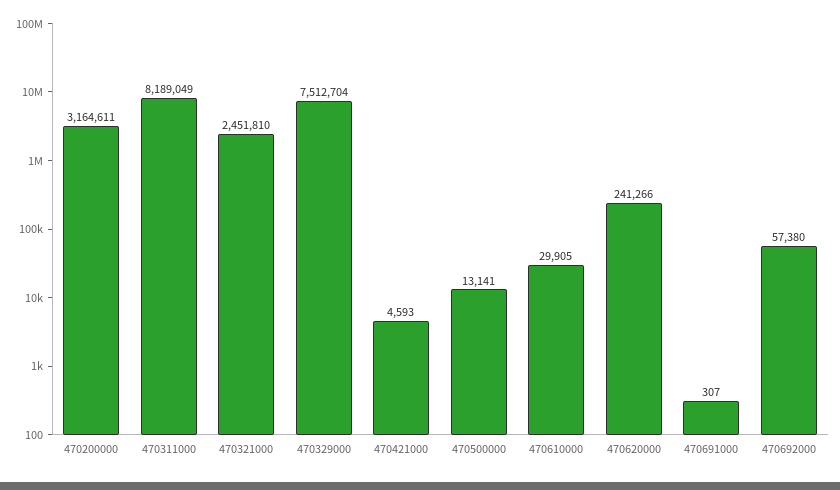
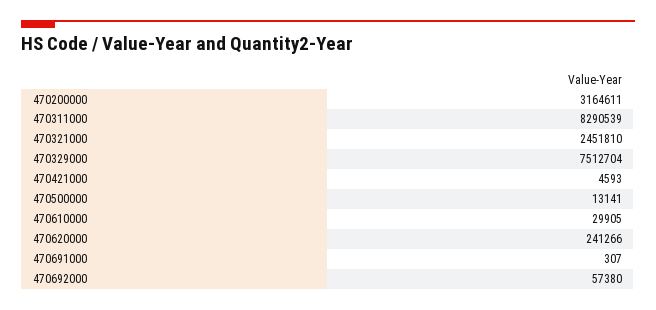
470311000: 8189049 -> 8290539

